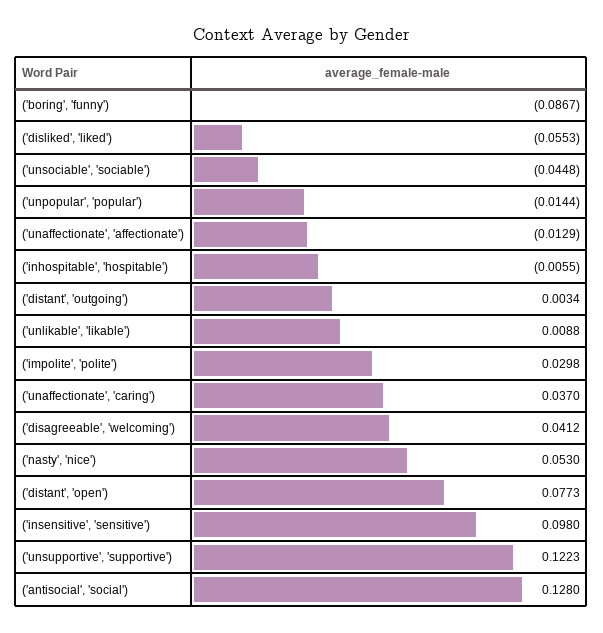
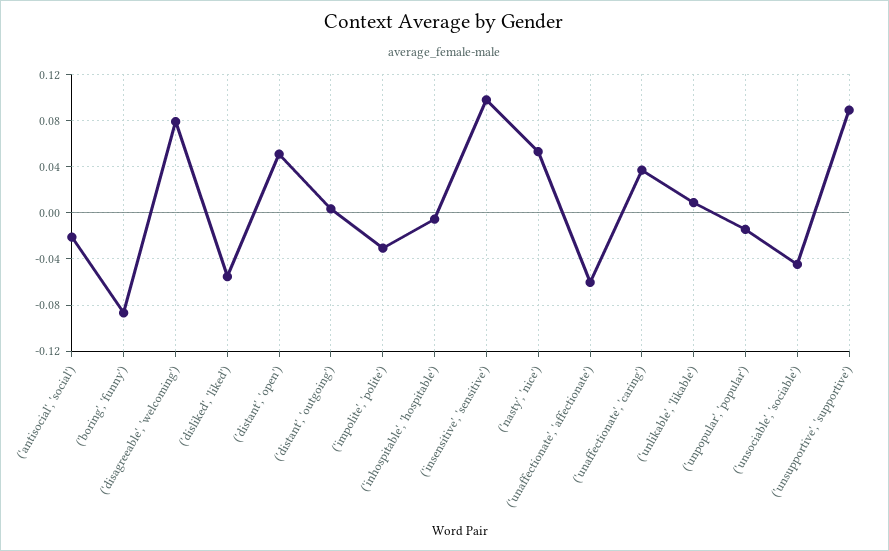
('unaffectionate', 'affectionate'): -0.0129 -> -0.06
('impolite', 'polite'): 0.0298 -> -0.03
('disagreeable', 'welcoming'): 0.0412 -> 0.08
('distant', 'open'): 0.0773 -> 0.05
('unsupportive', 'supportive'): 0.1223 -> 0.09
('antisocial', 'social'): 0.128 -> -0.02

